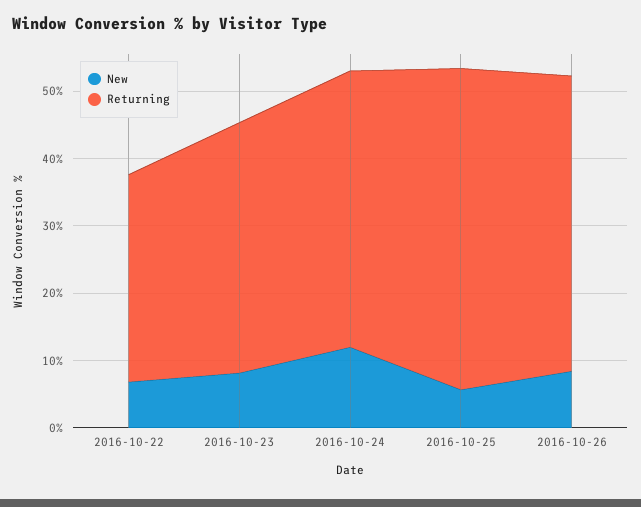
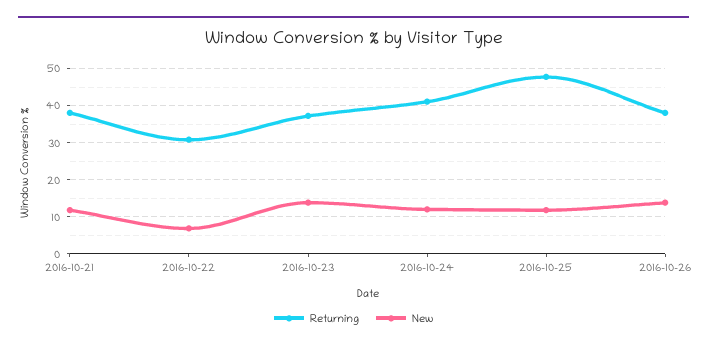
New, 2016-10-23: 8 -> 14
New, 2016-10-25: 6 -> 12
New, 2016-10-26: 8 -> 14
Returning, 2016-10-26: 44 -> 38
Returning, 2016-10-21: none -> 38
New, 2016-10-21: none -> 12

